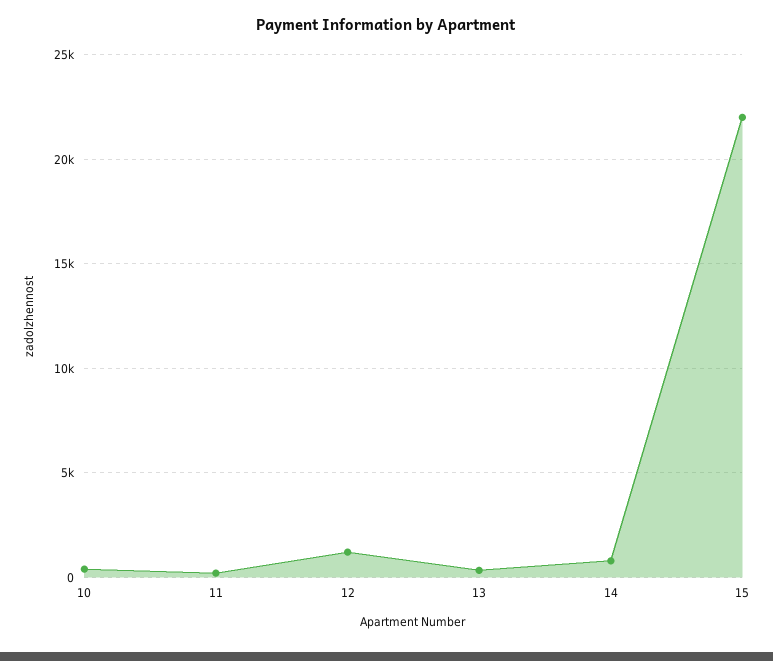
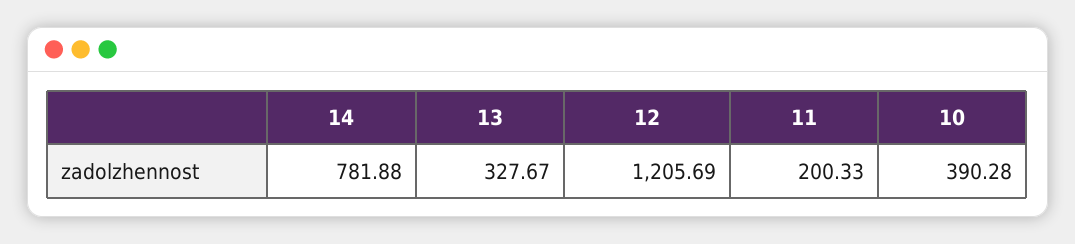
15: 22000 -> none

